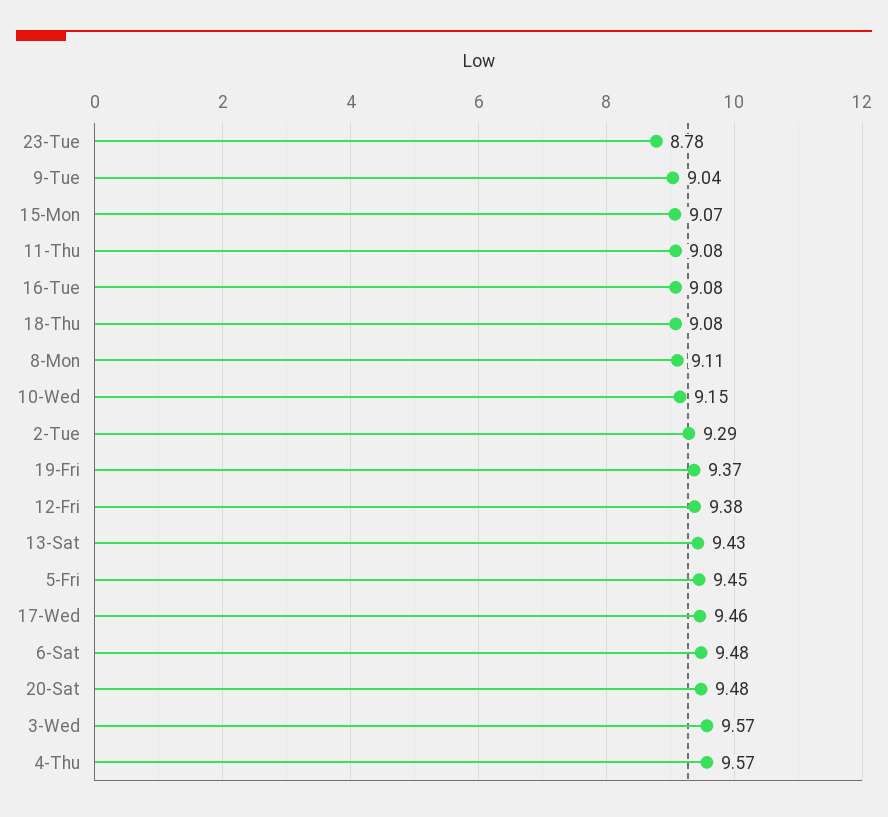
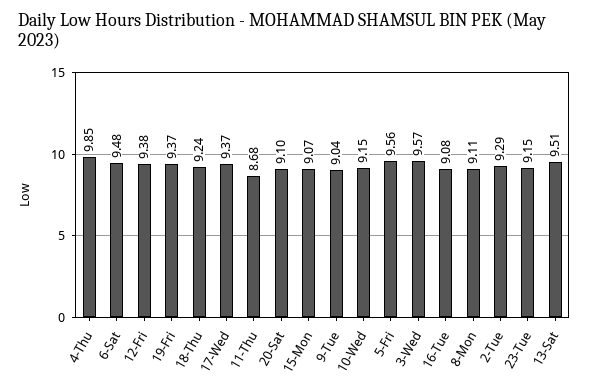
23-Tue: 8.78 -> 9.15
11-Thu: 9.08 -> 8.68
18-Thu: 9.08 -> 9.24
13-Sat: 9.43 -> 9.51
5-Fri: 9.45 -> 9.56
17-Wed: 9.46 -> 9.37
20-Sat: 9.48 -> 9.1
4-Thu: 9.57 -> 9.85

